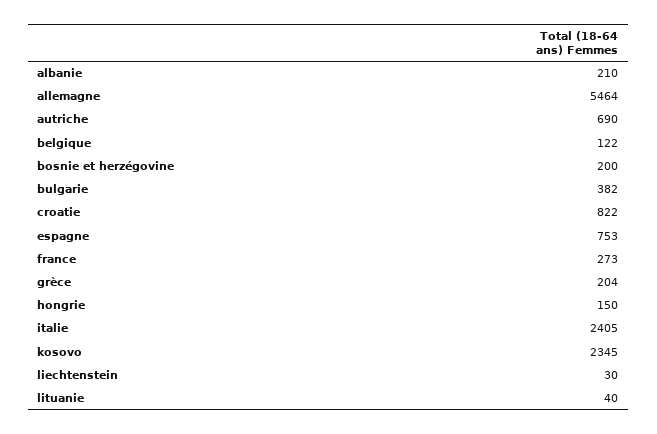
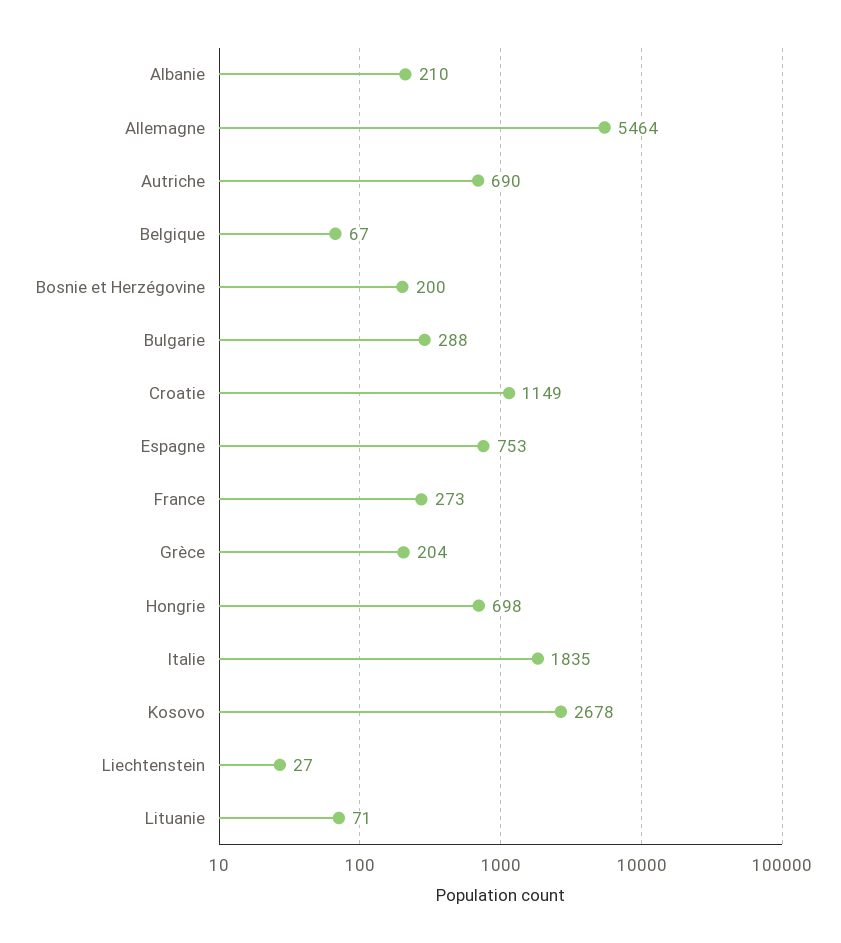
belgique: 122 -> 67
bulgarie: 382 -> 288
croatie: 822 -> 1149
hongrie: 150 -> 698
italie: 2405 -> 1835
kosovo: 2345 -> 2678
liechtenstein: 30 -> 27
lituanie: 40 -> 71

